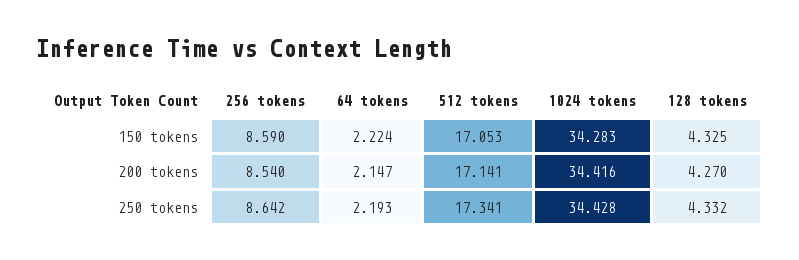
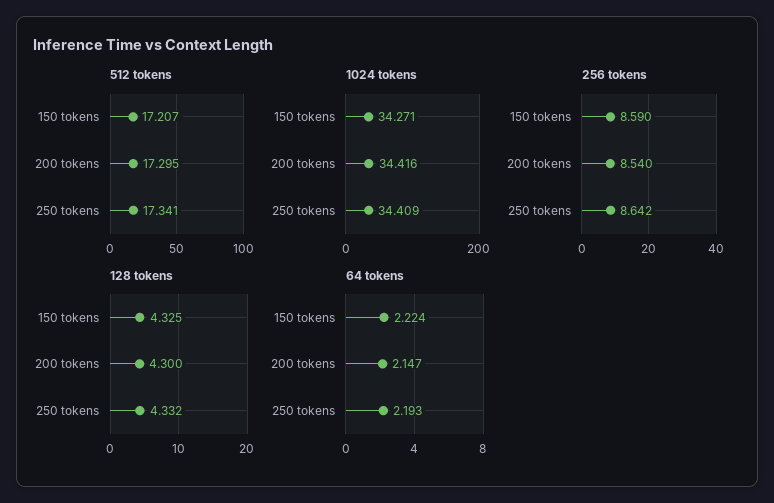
512 tokens, 150 tokens: 17.053 -> 17.207
1024 tokens, 150 tokens: 34.283 -> 34.271
512 tokens, 200 tokens: 17.141 -> 17.295
128 tokens, 200 tokens: 4.27 -> 4.3
1024 tokens, 250 tokens: 34.428 -> 34.409

